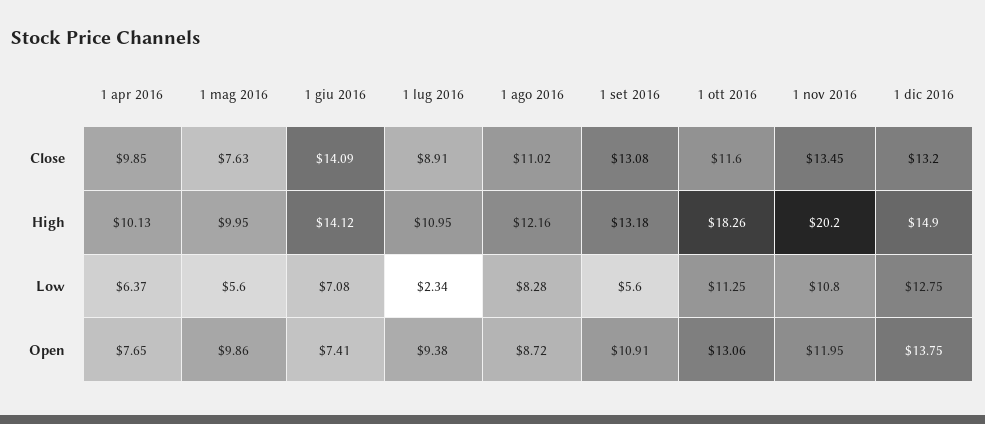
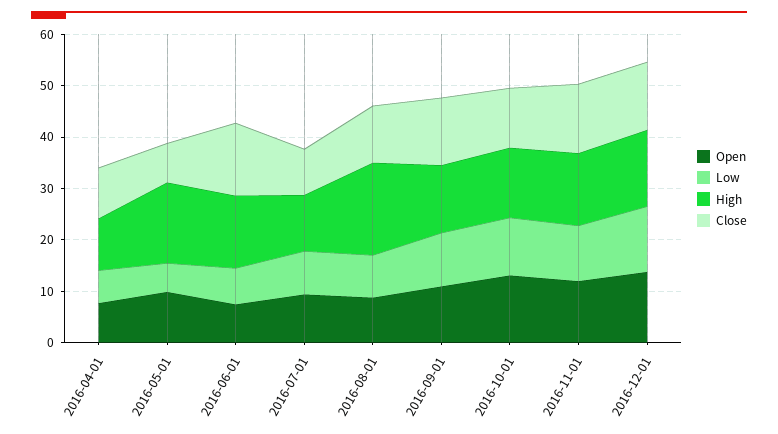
High, 1 mag 2016: 9.95 -> 16
High, 1 ago 2016: 12.16 -> 18
High, 1 ott 2016: 18.26 -> 14
High, 1 nov 2016: 20.2 -> 14
Low, 1 lug 2016: 2.34 -> 8
Low, 1 set 2016: 5.6 -> 10

